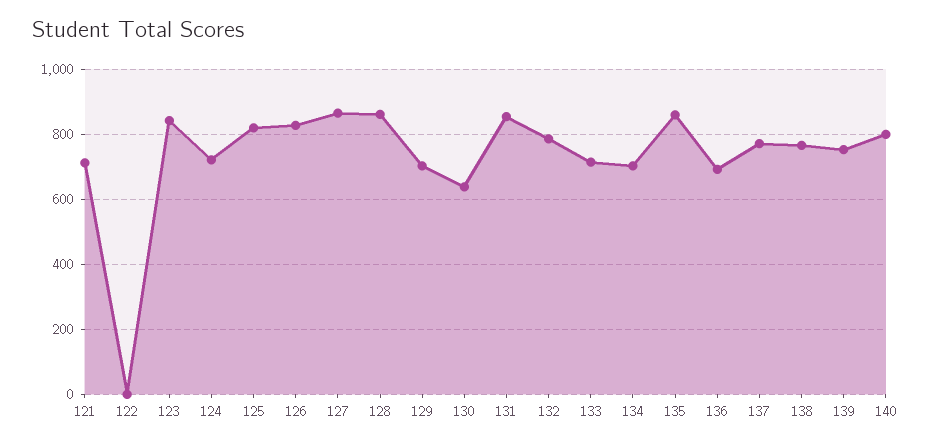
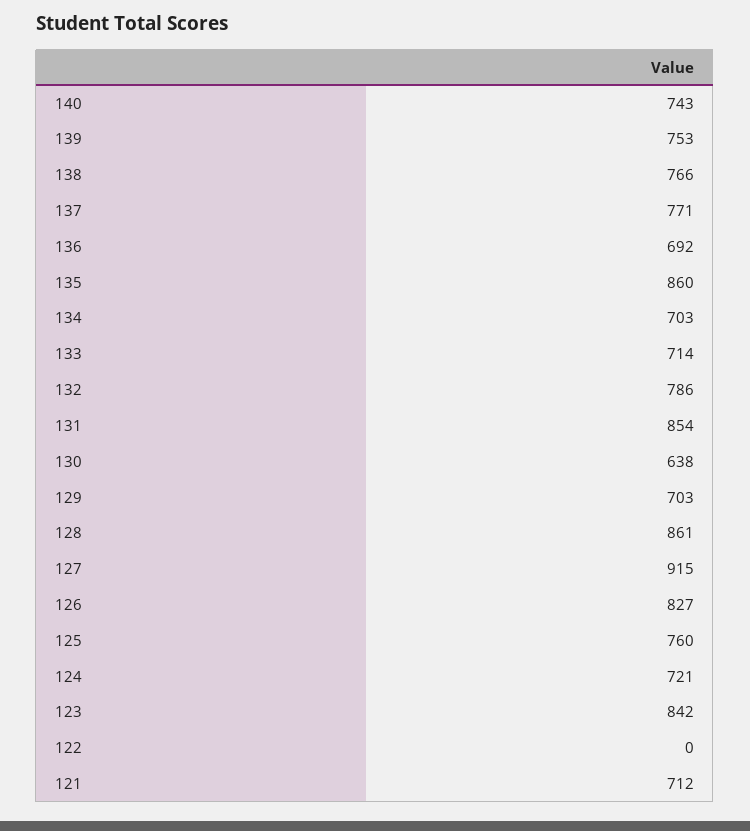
125: 820 -> 760
127: 860 -> 915
140: 800 -> 743

